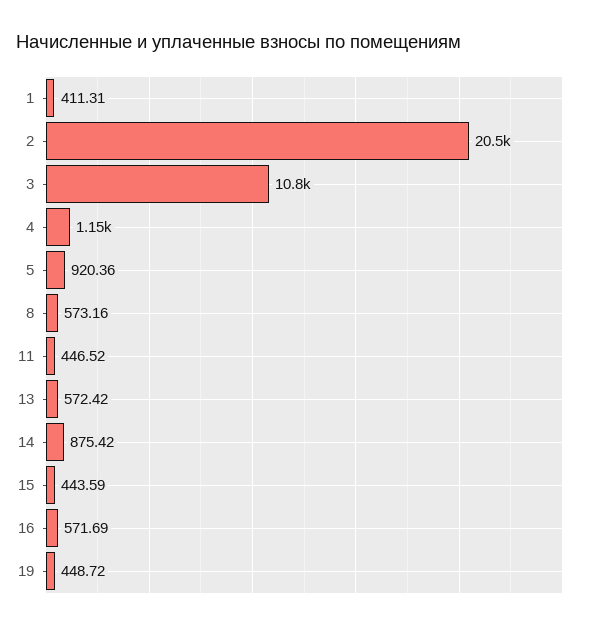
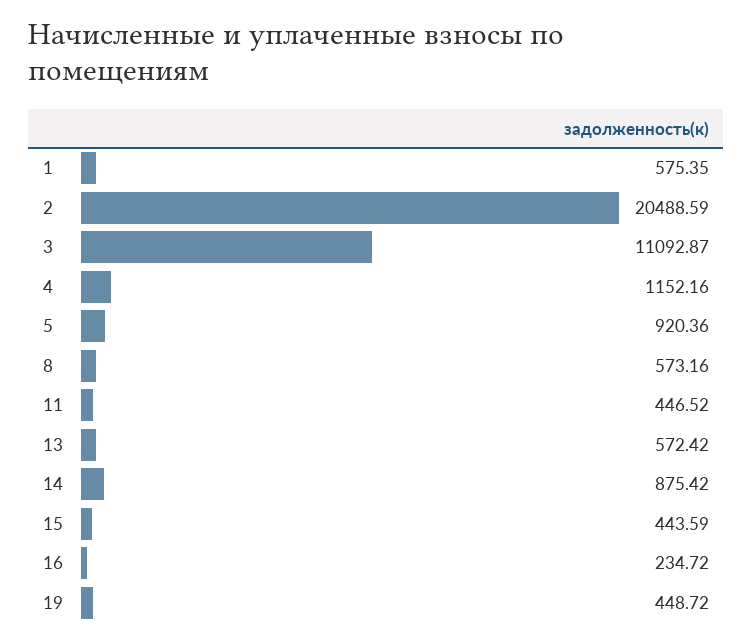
1: 411.31 -> 575.35
3: 10800 -> 11092.87
16: 571.69 -> 234.72

